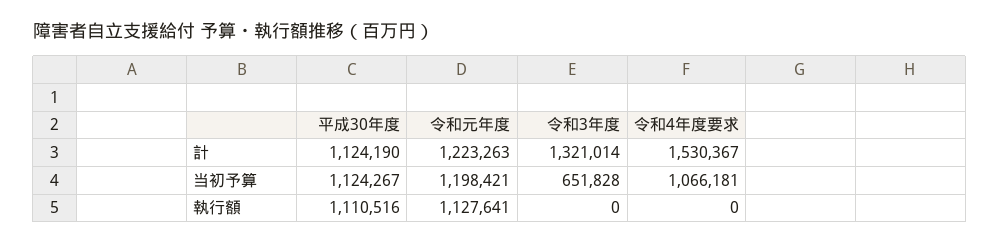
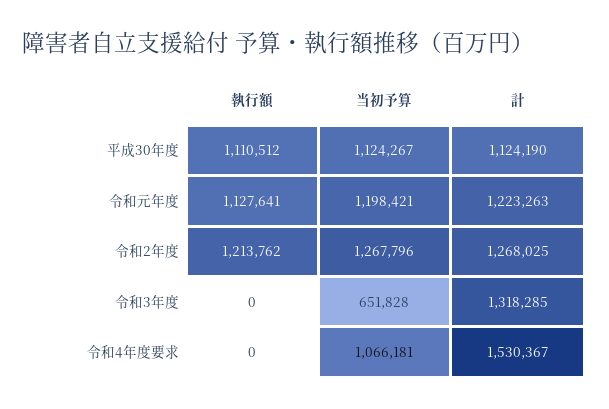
令和3年度, 計: 1321014 -> 1318285
平成30年度, 執行額: 1110516 -> 1110512
令和2年度, 執行額: none -> 1213762
令和2年度, 当初予算: none -> 1267796
令和2年度, 計: none -> 1268025

